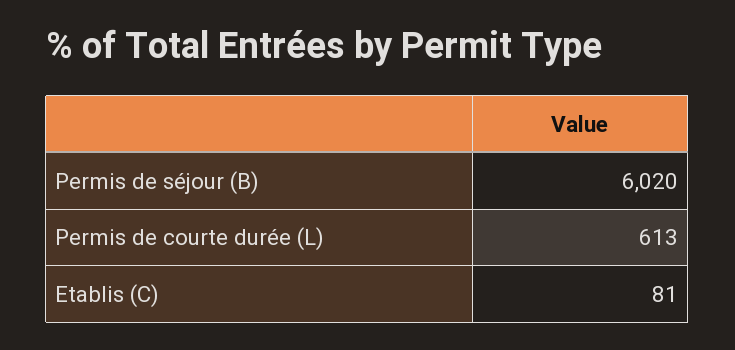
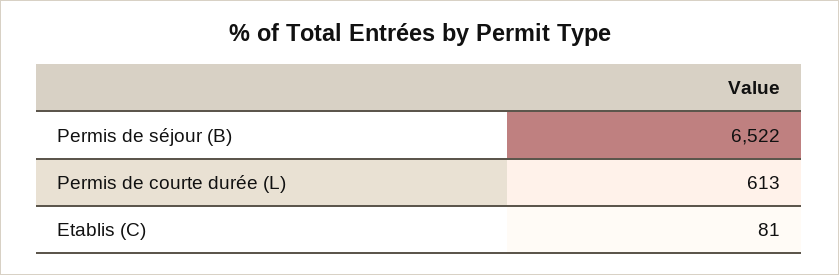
Permis de séjour (B): 6020 -> 6522

